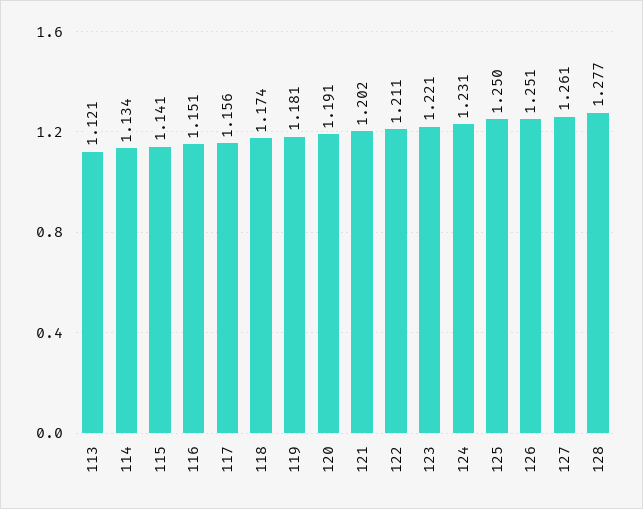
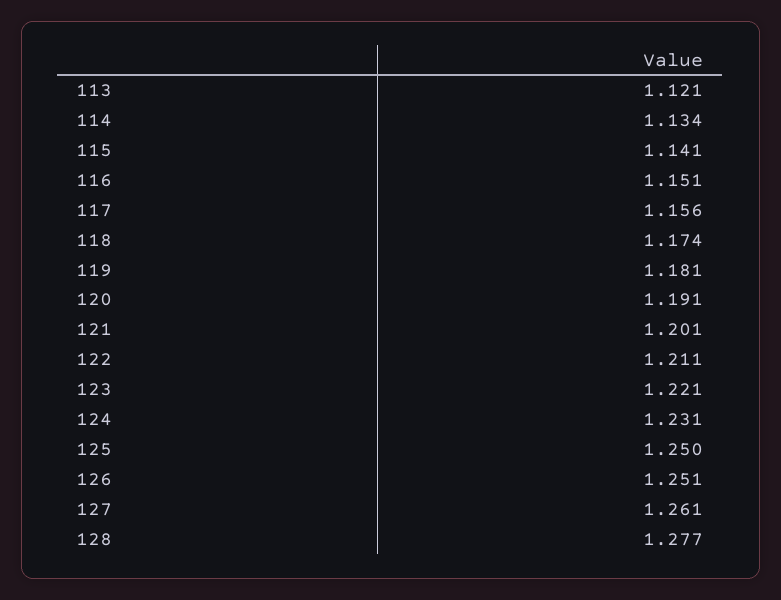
121: 1.202 -> 1.201

